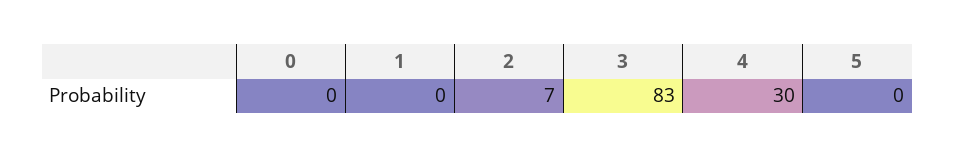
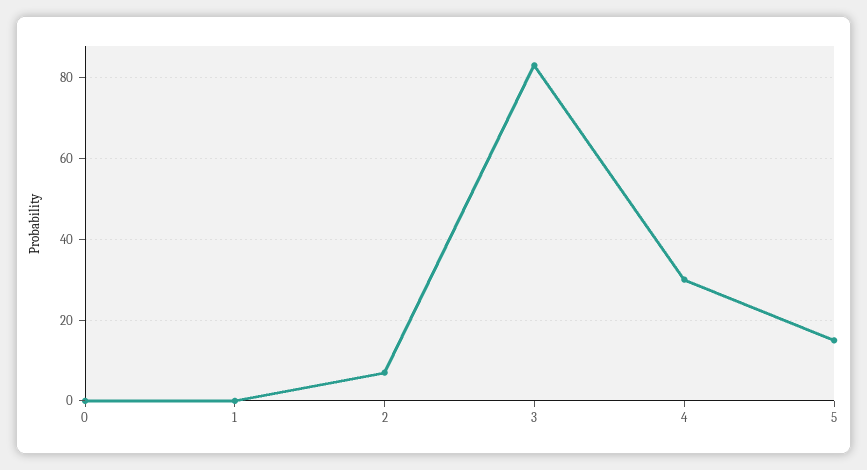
5: 0 -> 15

